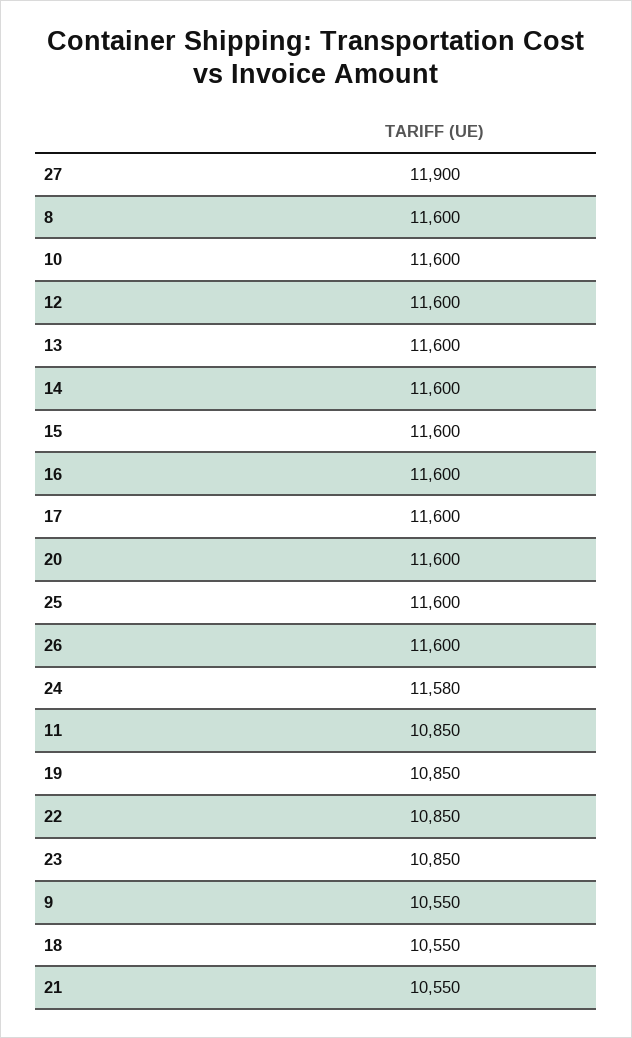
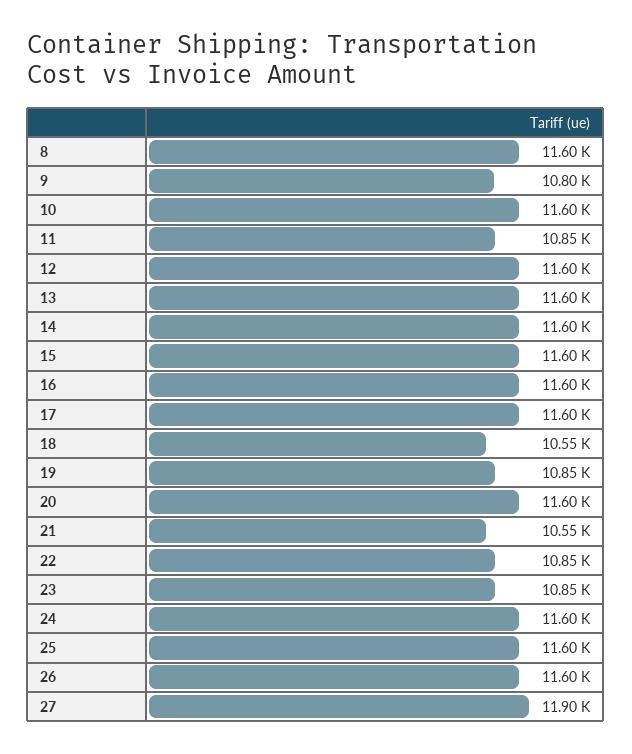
24: 11580 -> 11600
9: 10550 -> 10800

